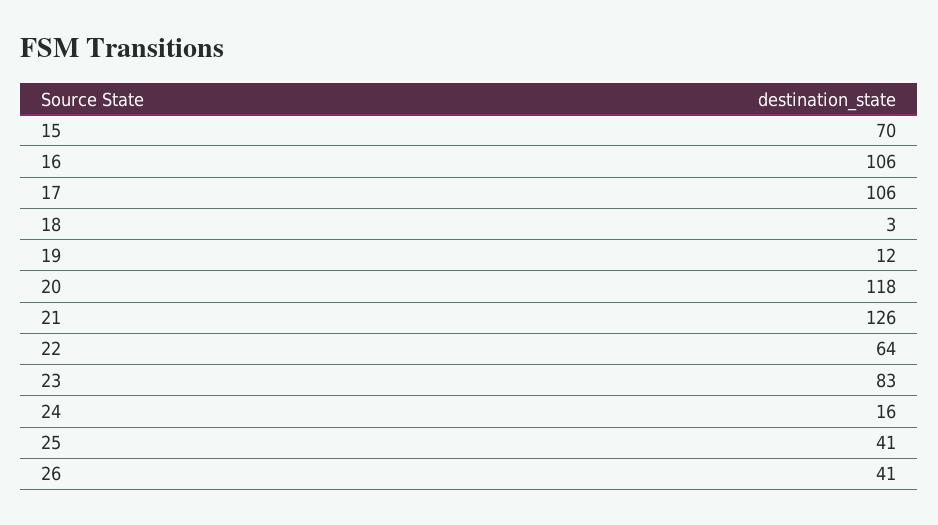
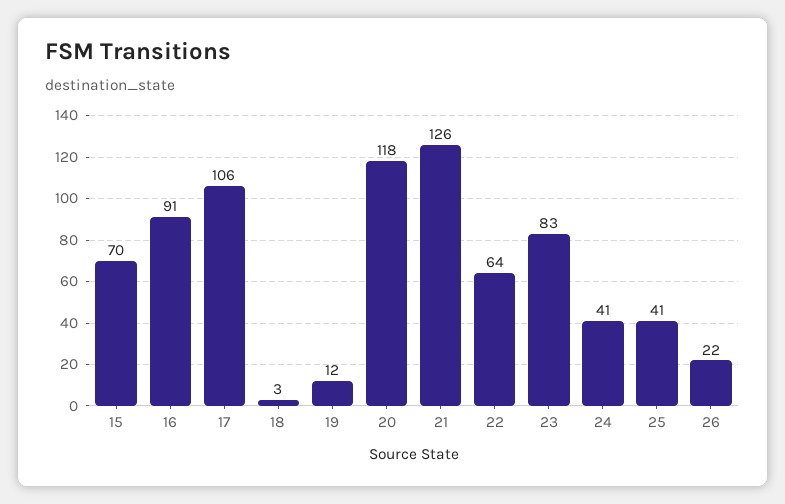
16: 106 -> 91
24: 16 -> 41
26: 41 -> 22

